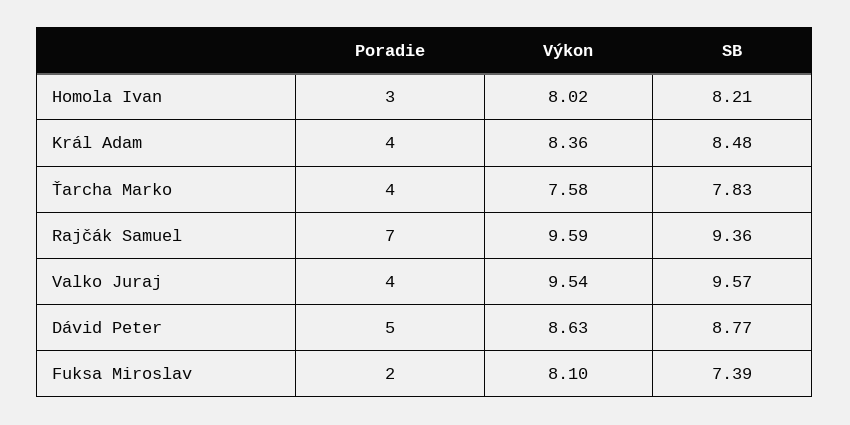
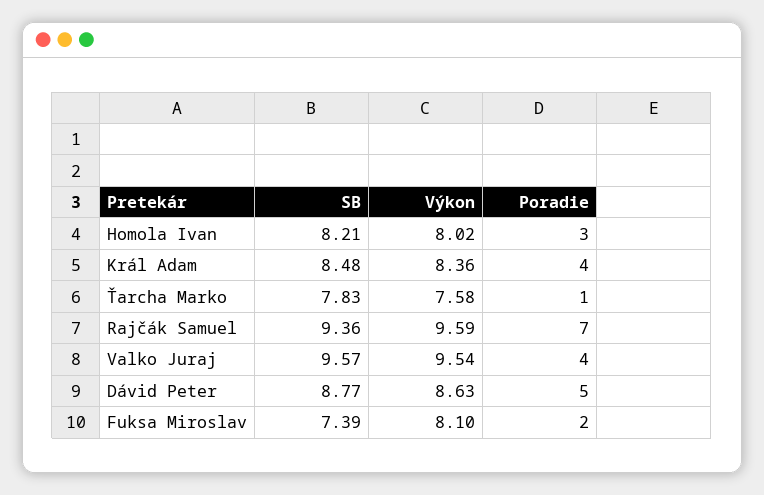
Poradie, Ťarcha Marko: 4 -> 1

